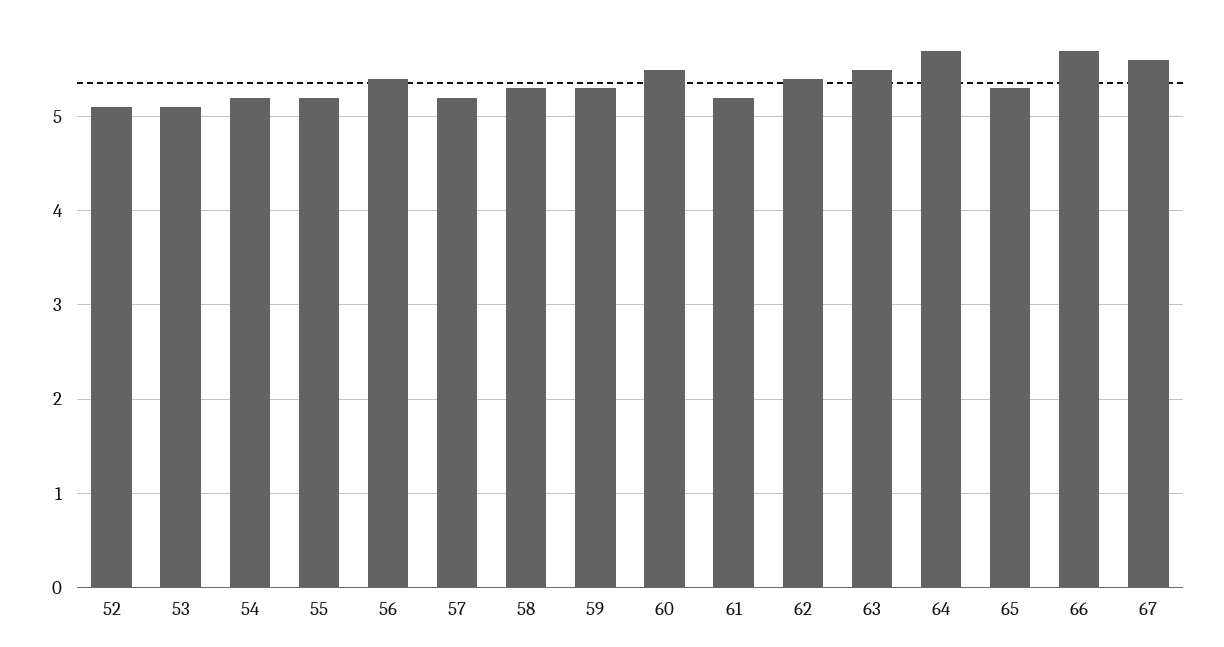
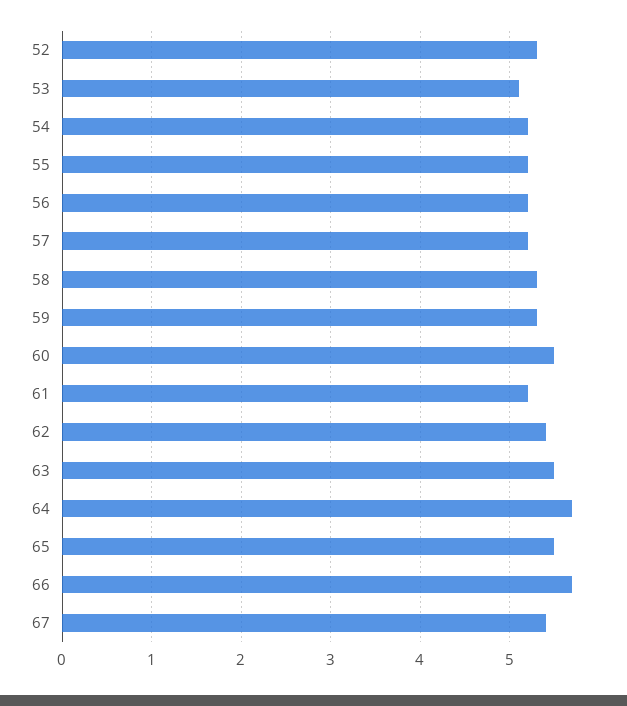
52: 5.1 -> 5.3
56: 5.4 -> 5.2
65: 5.3 -> 5.5
67: 5.6 -> 5.4

